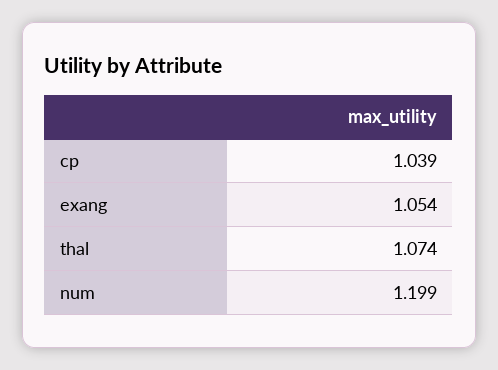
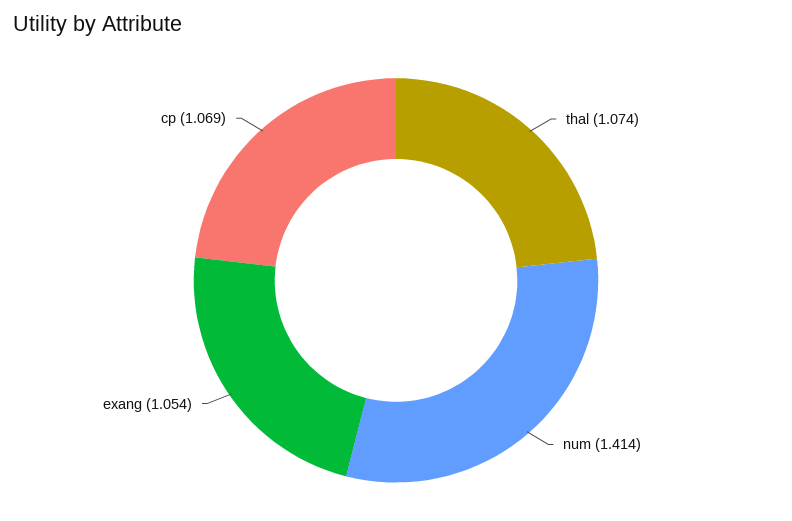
cp: 1.039 -> 1.069
num: 1.199 -> 1.414

